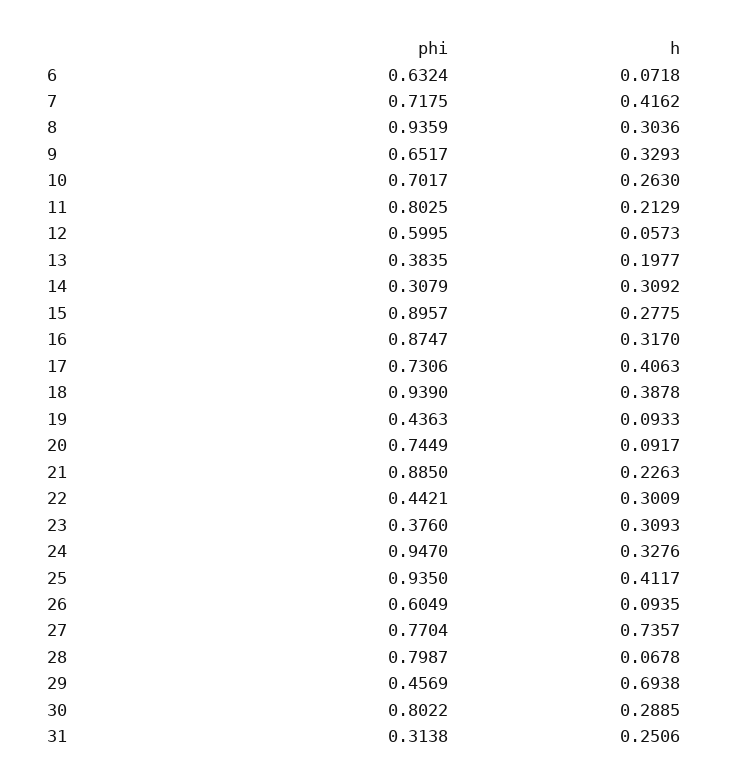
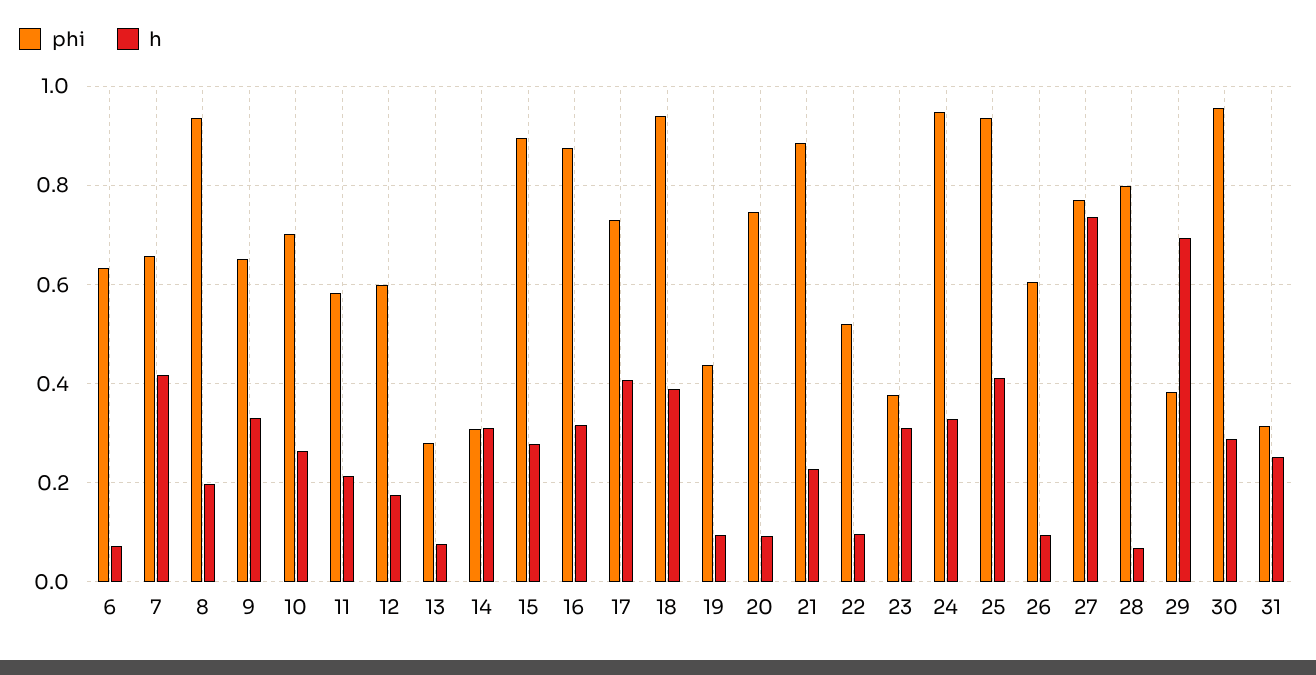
phi, 7: 0.7175 -> 0.66
h, 8: 0.3036 -> 0.2
phi, 11: 0.8025 -> 0.58
h, 12: 0.0573 -> 0.18
phi, 13: 0.3835 -> 0.28
h, 13: 0.1977 -> 0.08
phi, 22: 0.4421 -> 0.52
h, 22: 0.3009 -> 0.1
phi, 29: 0.4569 -> 0.38
phi, 30: 0.8022 -> 0.96

